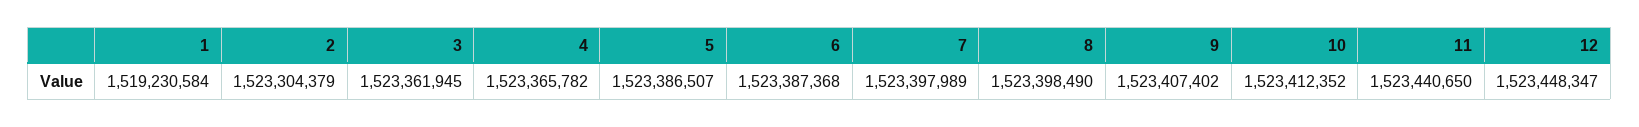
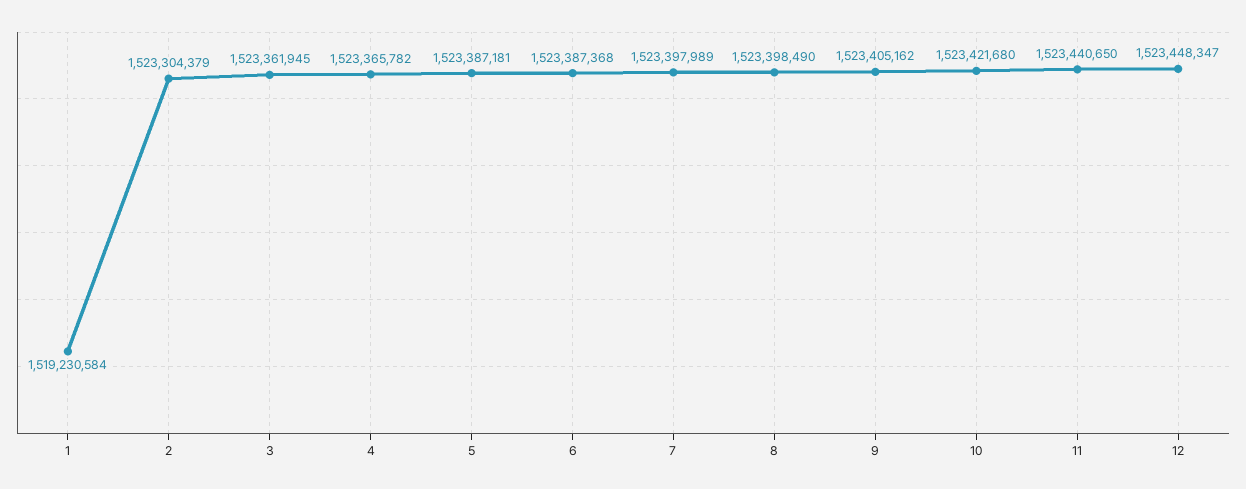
5: 1523386507 -> 1523387181
9: 1523407402 -> 1523405162
10: 1523412352 -> 1523421680

